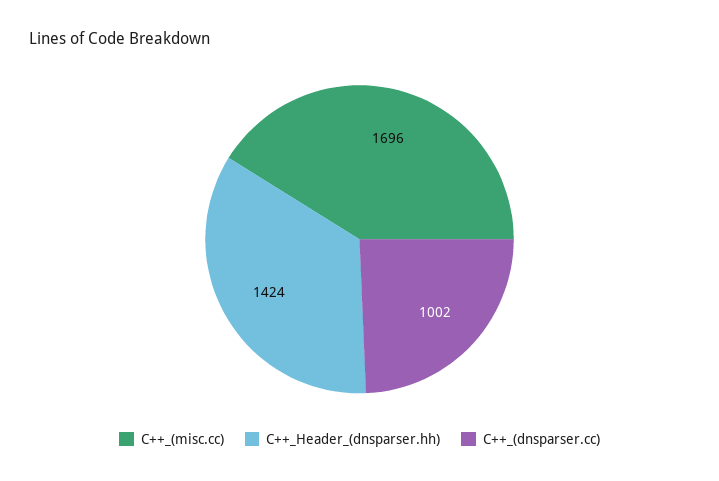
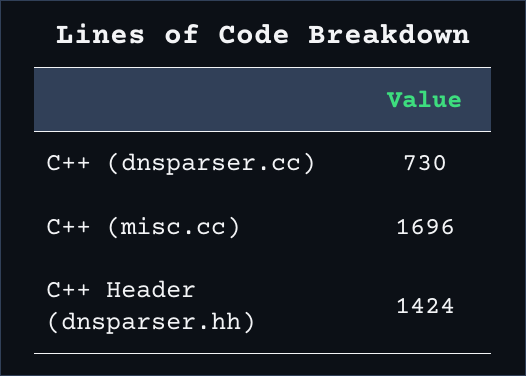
C++_(dnsparser.cc): 1002 -> 730

